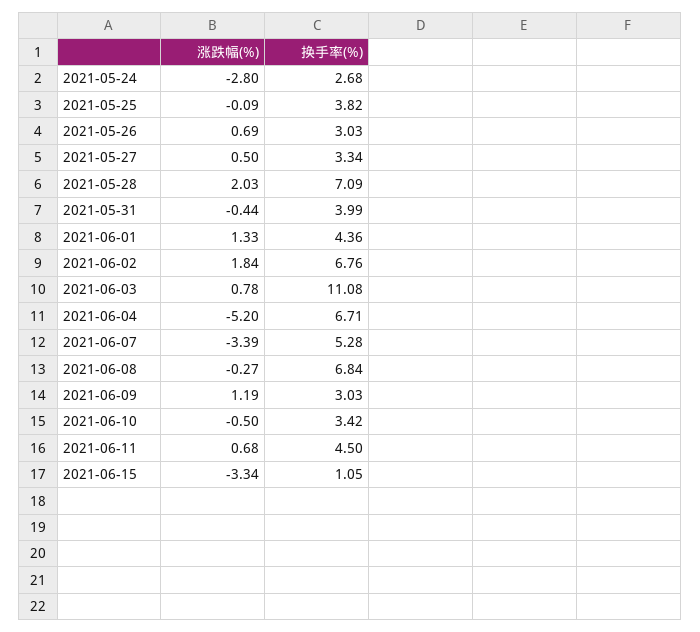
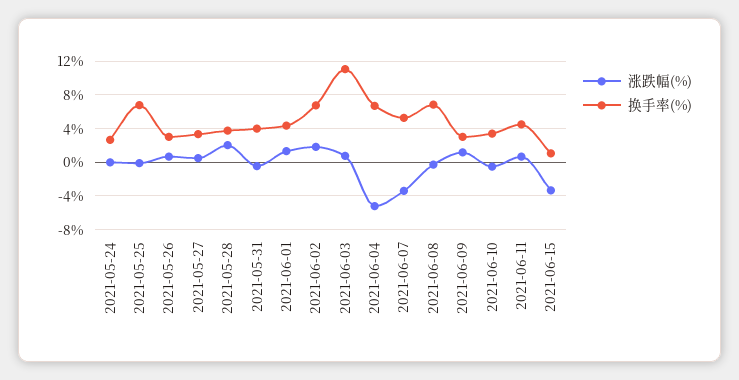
涨跌幅(%), 2021-05-24: -2.8 -> 0
换手率(%), 2021-05-25: 3.82 -> 7
换手率(%), 2021-05-28: 7.09 -> 4

